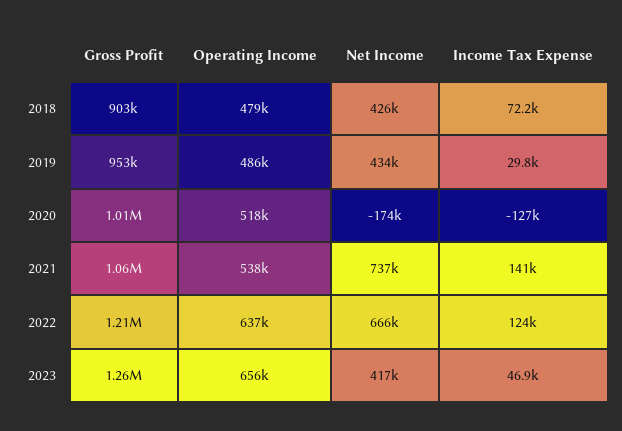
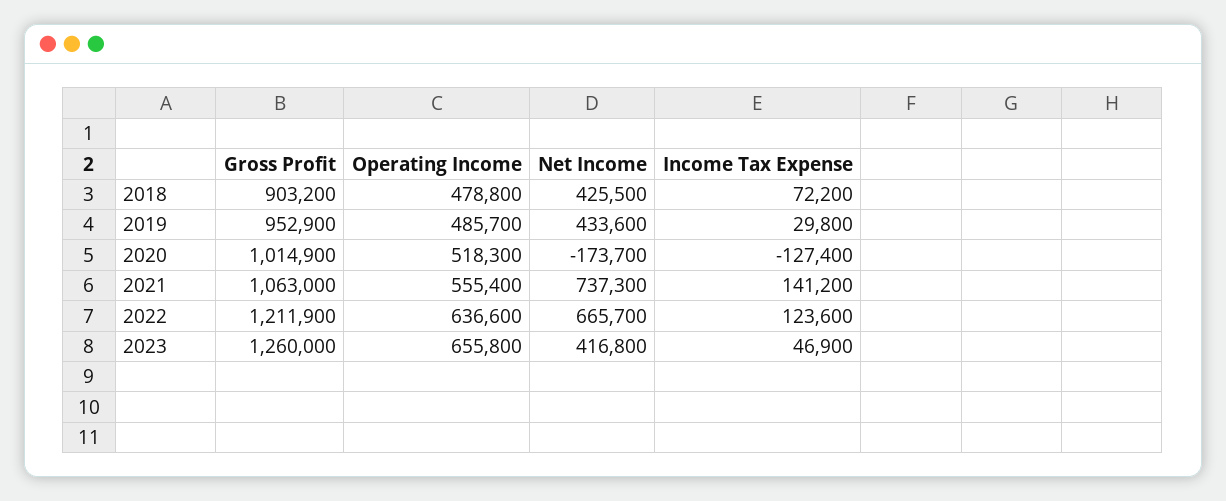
Operating Income, 2021: 538000 -> 555400

